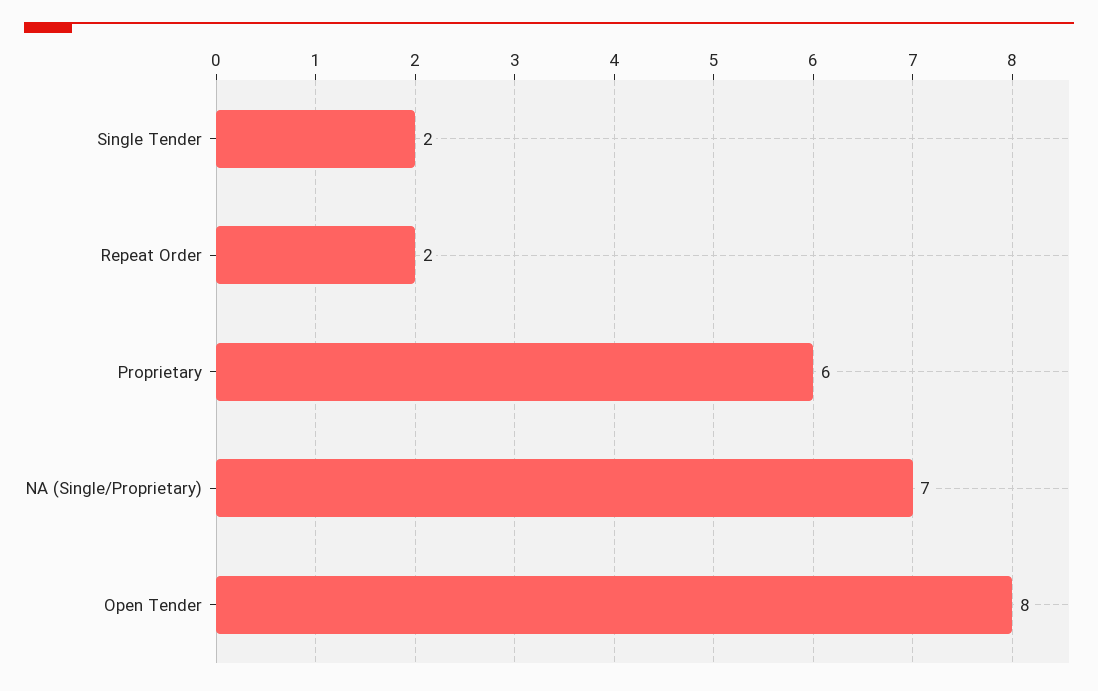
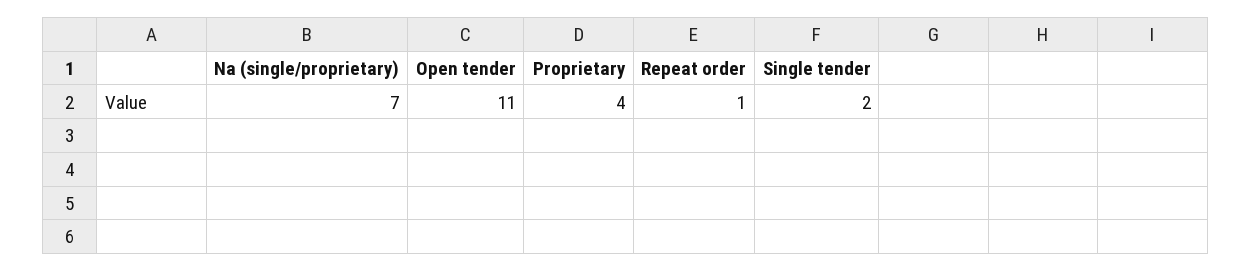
Repeat Order: 2 -> 1
Proprietary: 6 -> 4
Open Tender: 8 -> 11

